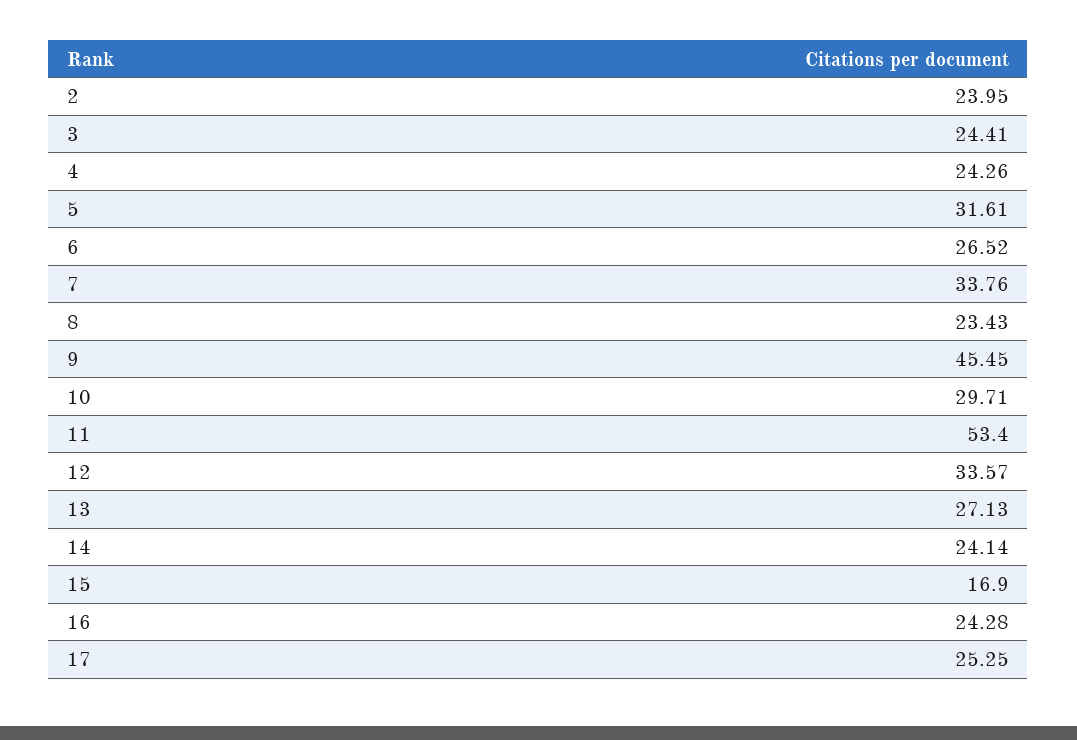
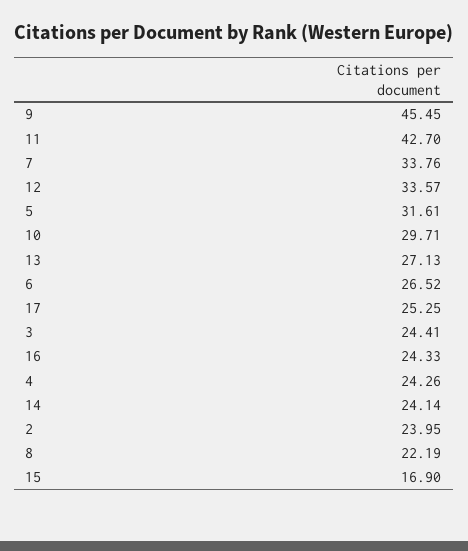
8: 23.43 -> 22.19
11: 53.4 -> 42.7
16: 24.28 -> 24.33

